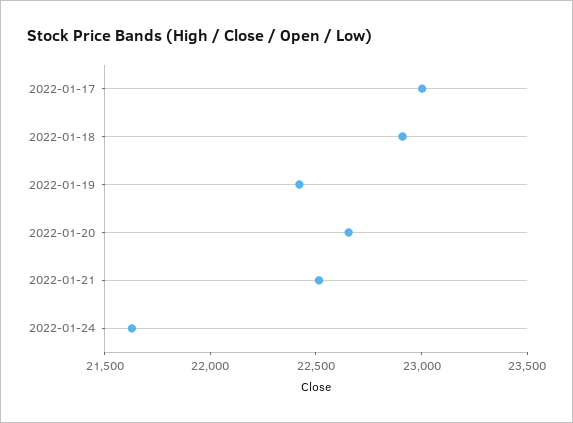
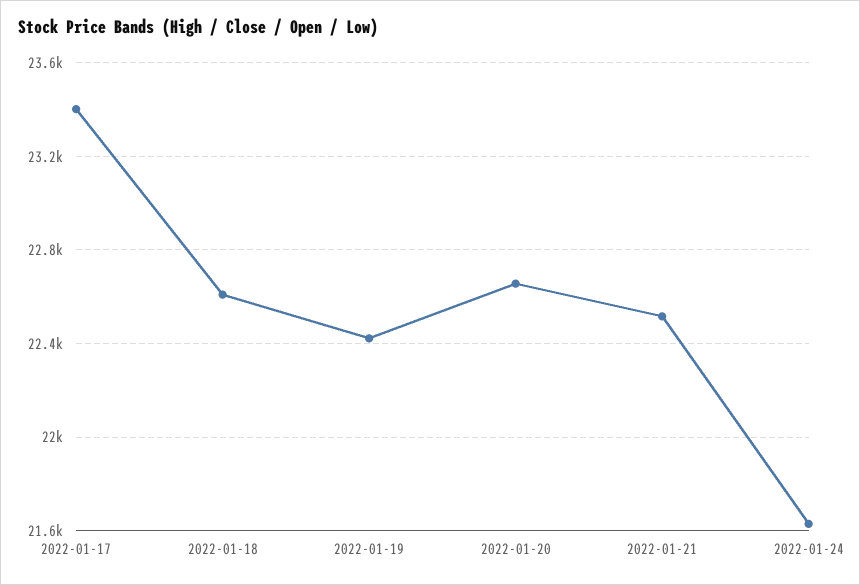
2022-01-17: 23000 -> 23400
2022-01-18: 22900 -> 22600

